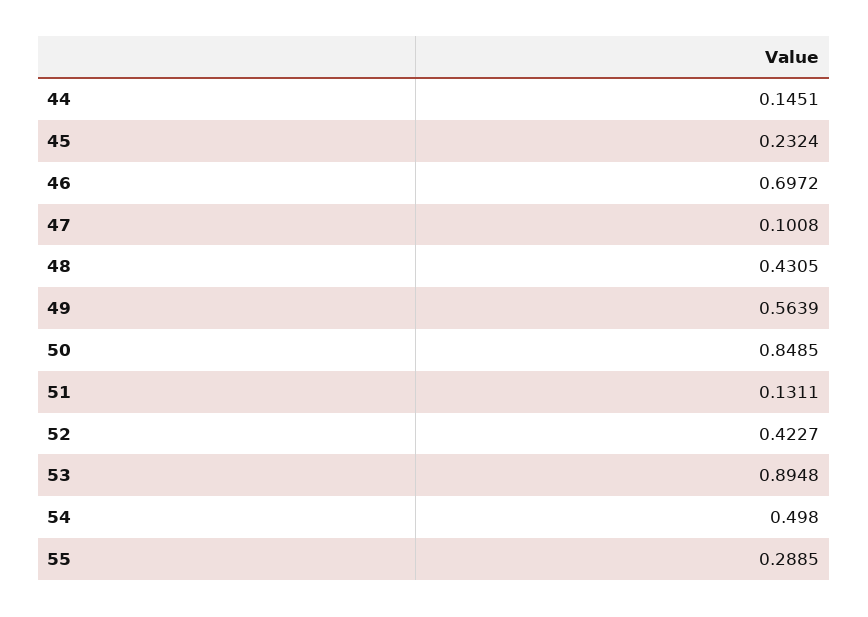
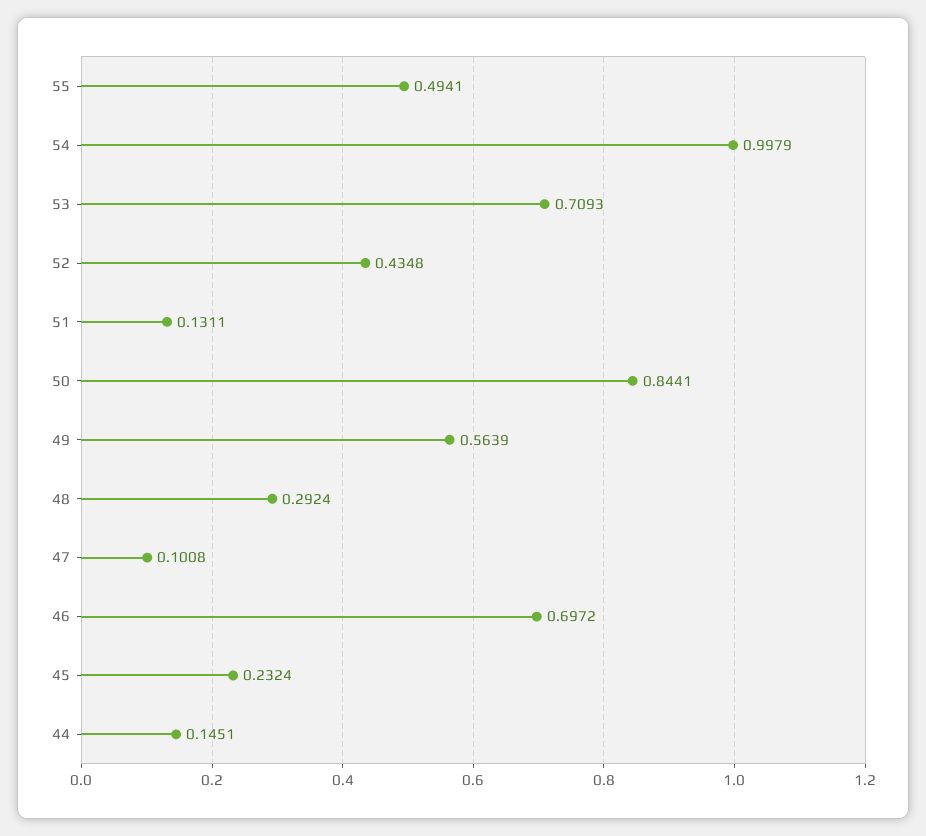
48: 0.4305 -> 0.2924
50: 0.8485 -> 0.8441
52: 0.4227 -> 0.4348
53: 0.8948 -> 0.7093
54: 0.498 -> 0.9979
55: 0.2885 -> 0.4941

